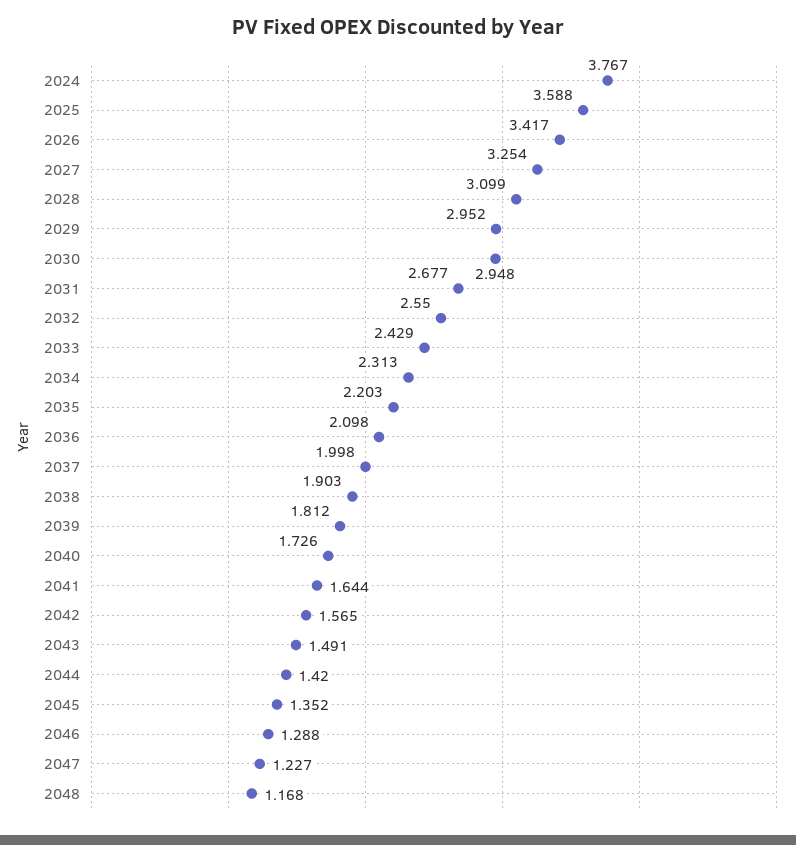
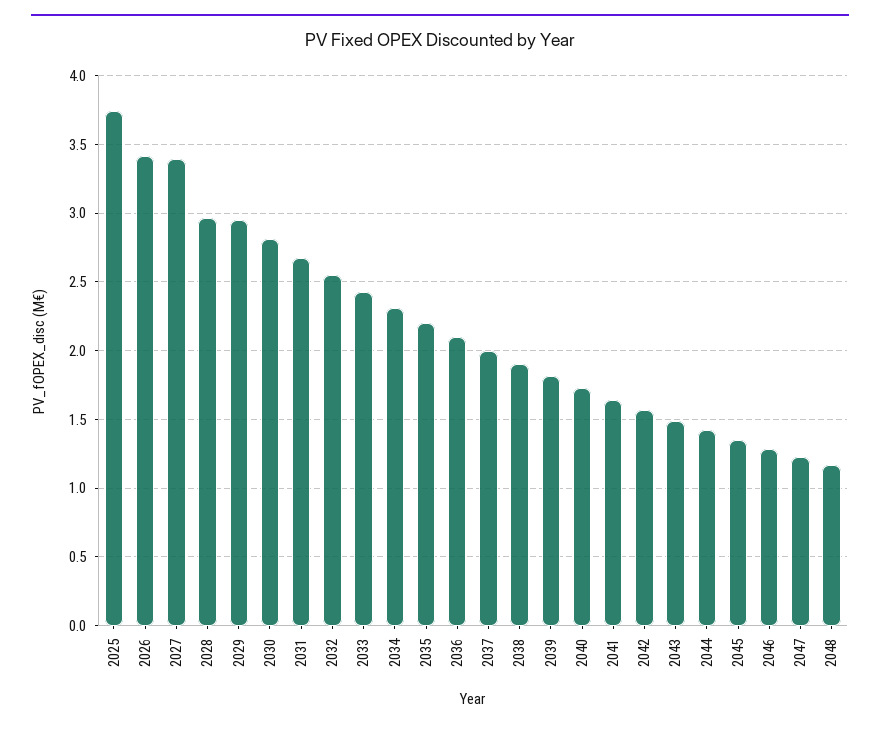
2024: 3.767 -> none
2025: 3.588 -> 3.75
2027: 3.254 -> 3.4
2028: 3.099 -> 2.95
2030: 2.948 -> 2.8

